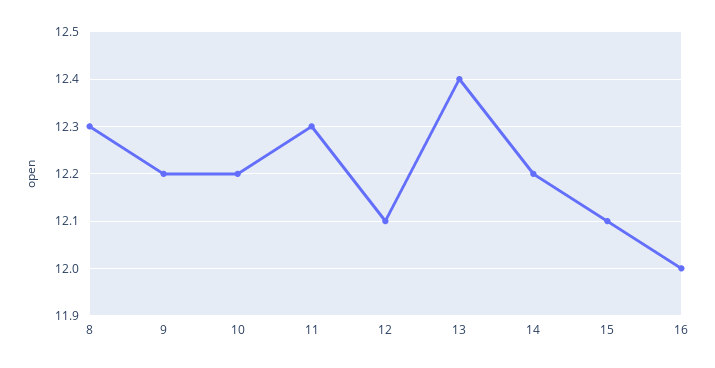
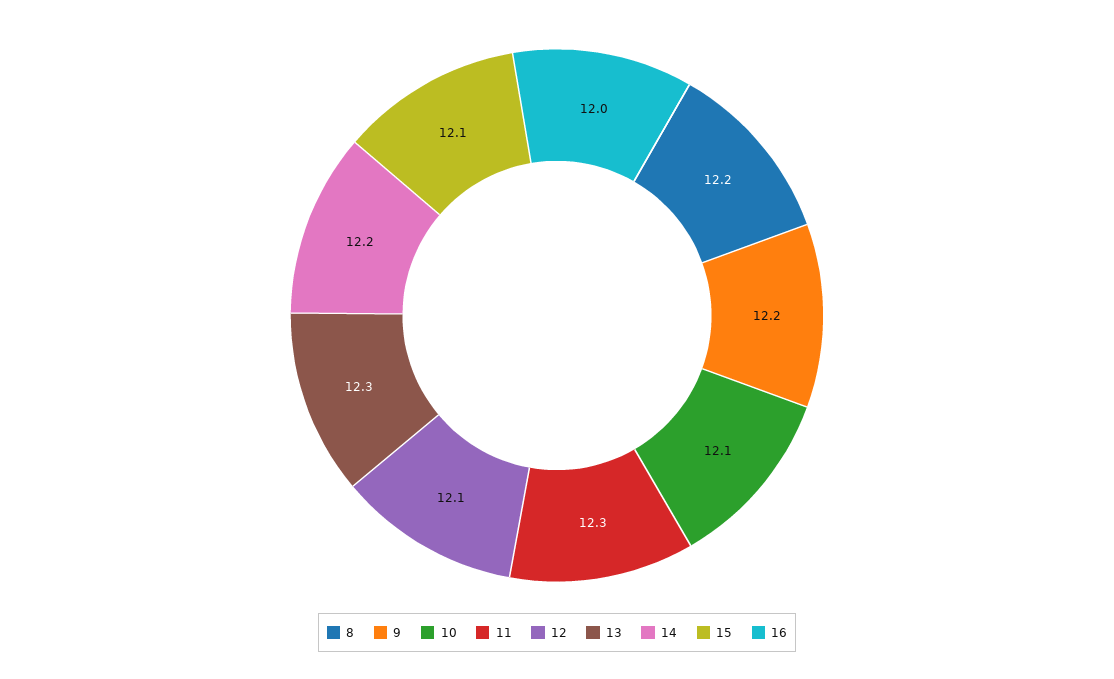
8: 12.3 -> 12.2
10: 12.2 -> 12.1
13: 12.4 -> 12.3

